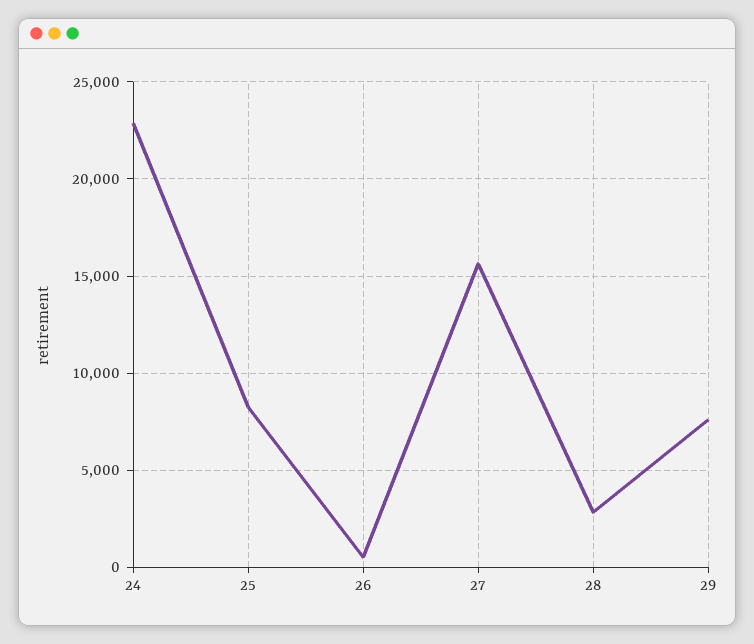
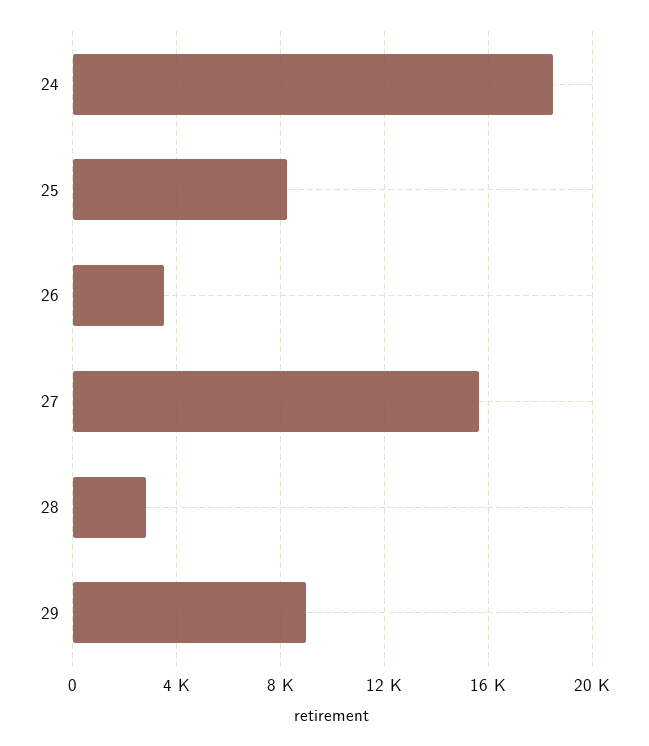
24: 23000 -> 18500
26: 500 -> 3500
29: 7500 -> 9000

